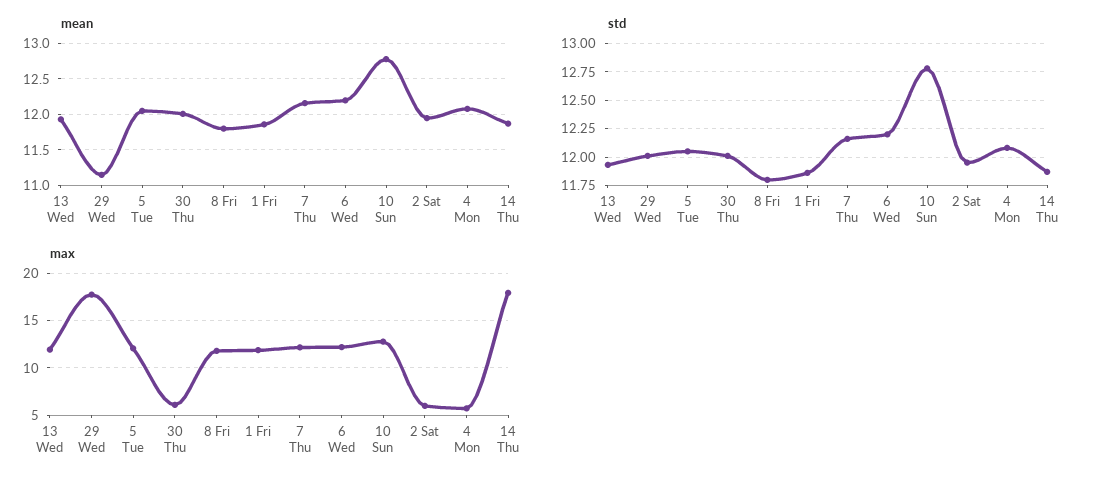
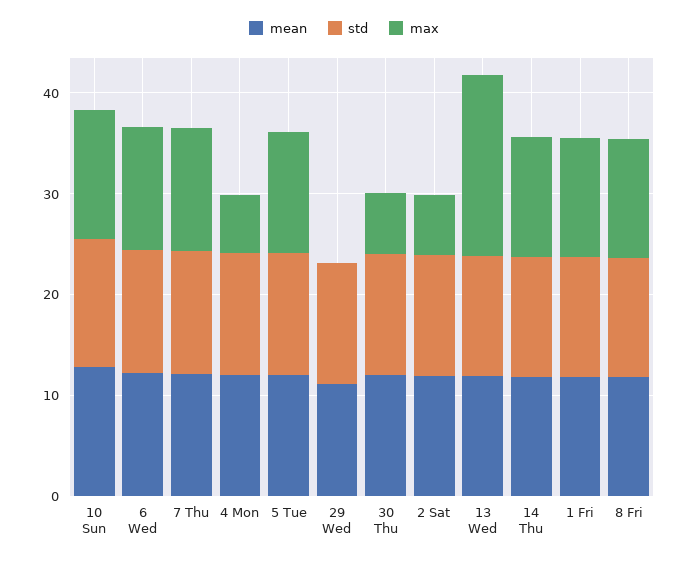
max, 13 Wed: 12 -> 18
max, 29 Wed: 18 -> 0
max, 14 Thu: 18 -> 12

